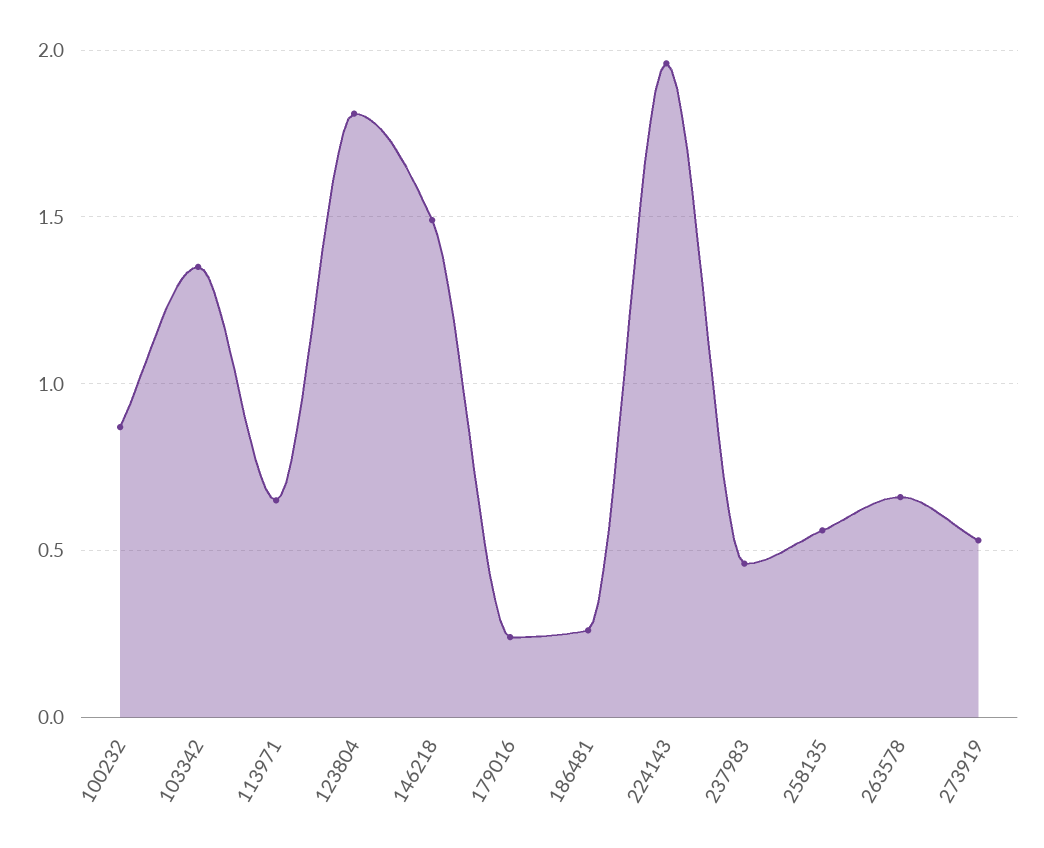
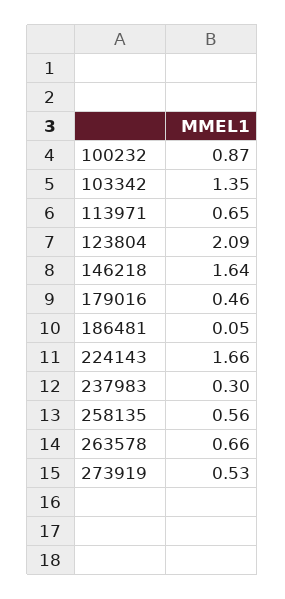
123804: 1.8 -> 2.09
146218: 1.5 -> 1.64
179016: 0.25 -> 0.46
186481: 0.25 -> 0.05
224143: 1.95 -> 1.66
237983: 0.45 -> 0.3

